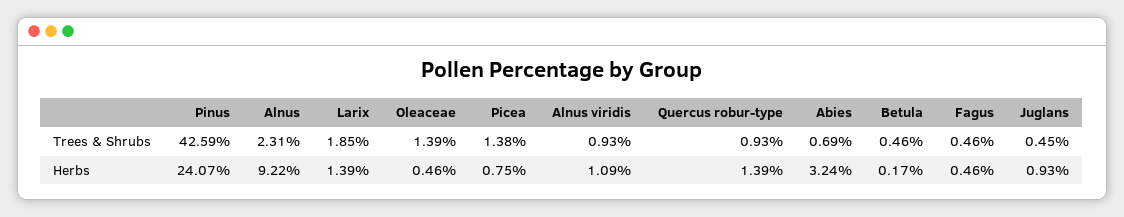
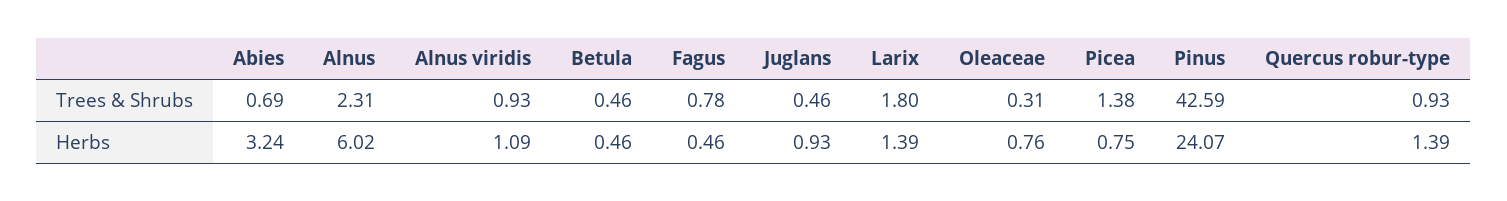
Larix, Trees & Shrubs: 1.85 -> 1.8
Oleaceae, Trees & Shrubs: 1.39 -> 0.31
Fagus, Trees & Shrubs: 0.46 -> 0.78
Juglans, Trees & Shrubs: 0.45 -> 0.46
Alnus, Herbs: 9.22 -> 6.02
Oleaceae, Herbs: 0.46 -> 0.76
Betula, Herbs: 0.17 -> 0.46

